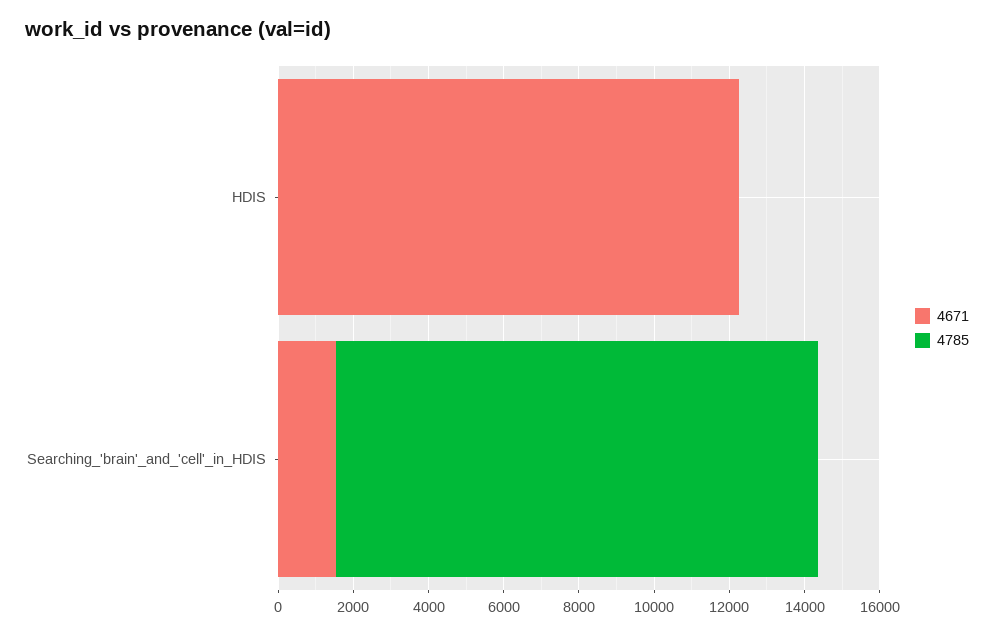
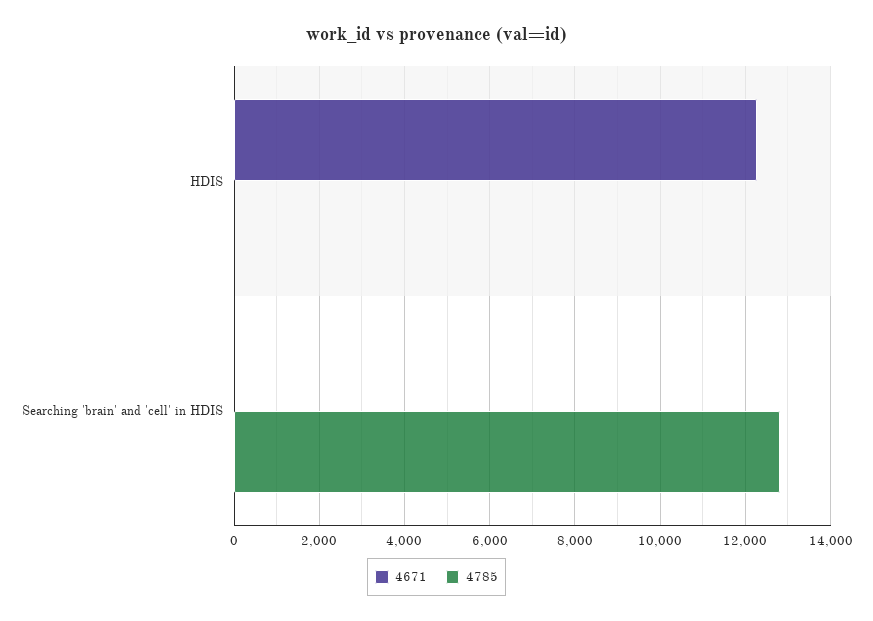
4671, Searching_'brain'_and_'cell'_in_HDIS: 1500 -> 0

